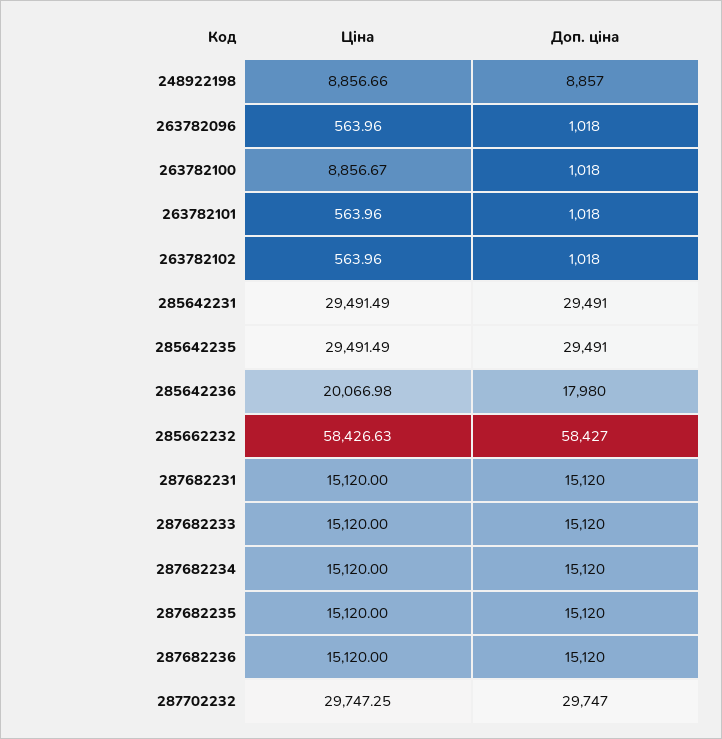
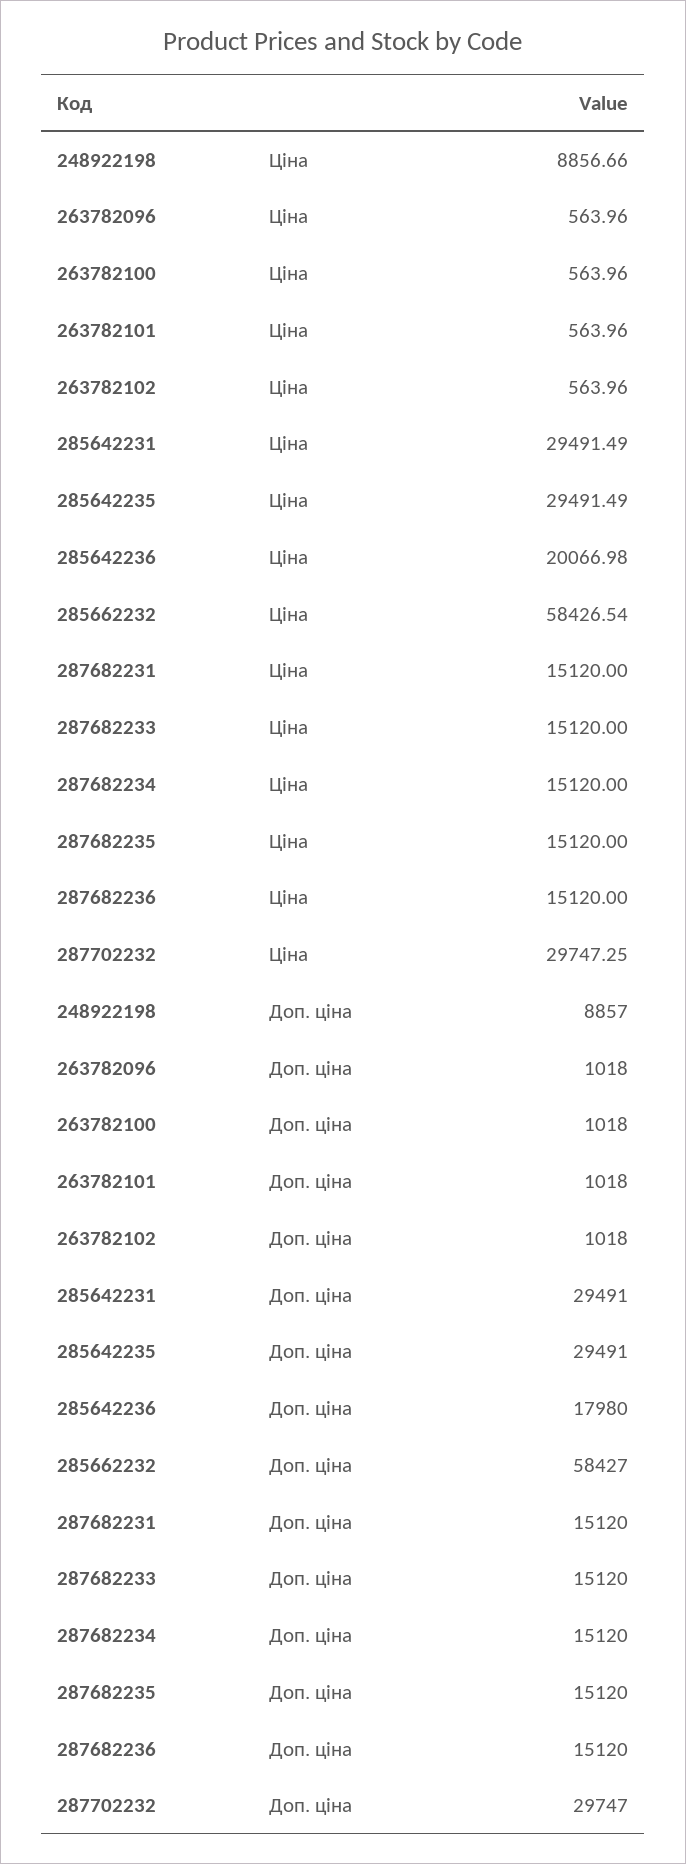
Ціна, 263782100: 8856.67 -> 563.96
Ціна, 285662232: 58426.63 -> 58426.54

